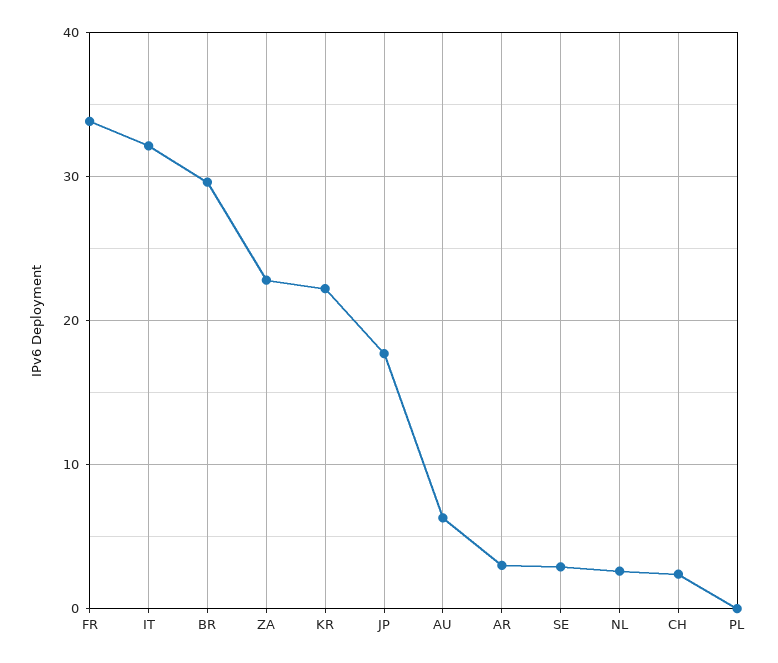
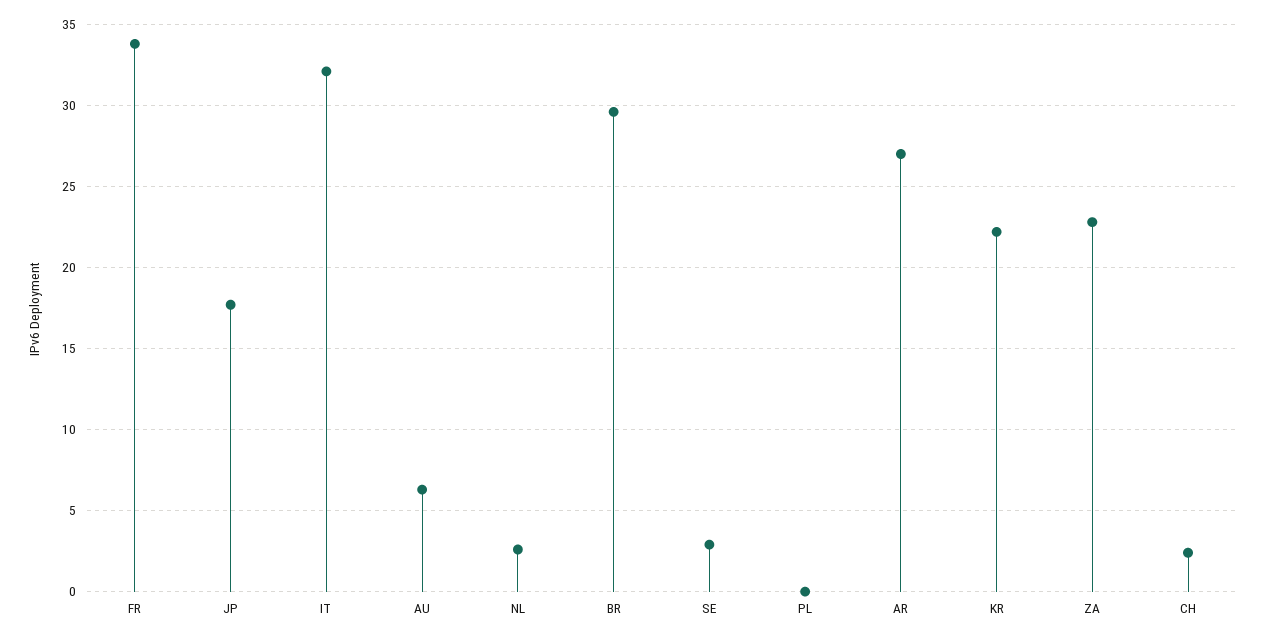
AR: 3 -> 27

